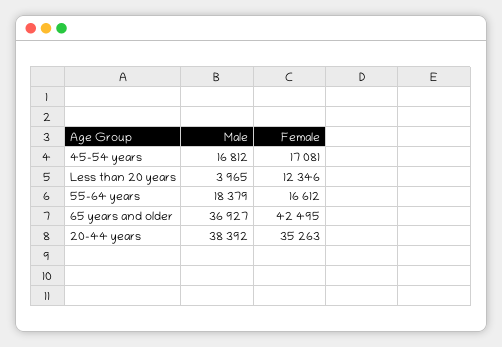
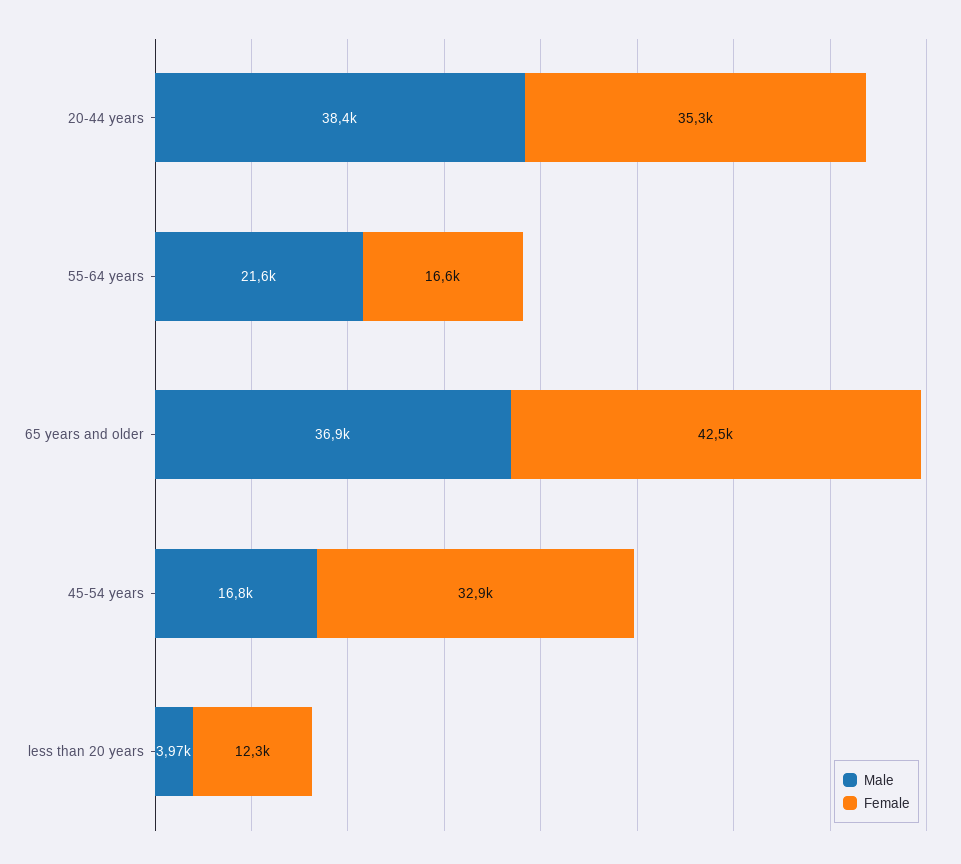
Female, 45-54 years: 17081 -> 32900
Male, 55-64 years: 18379 -> 21600

